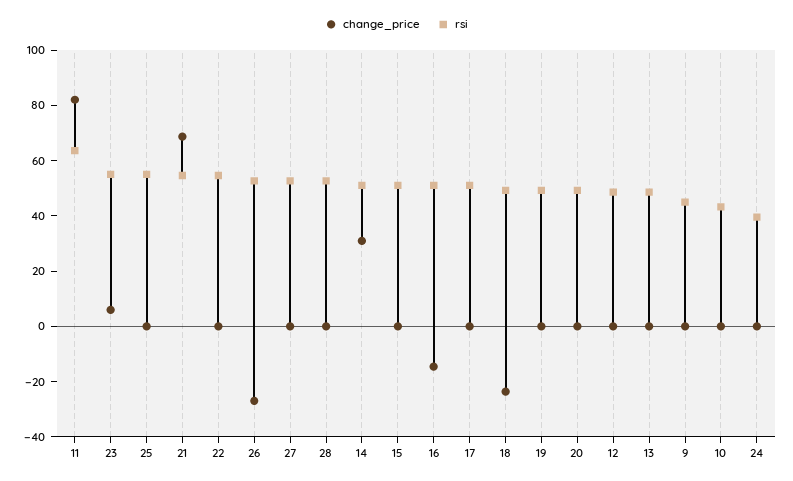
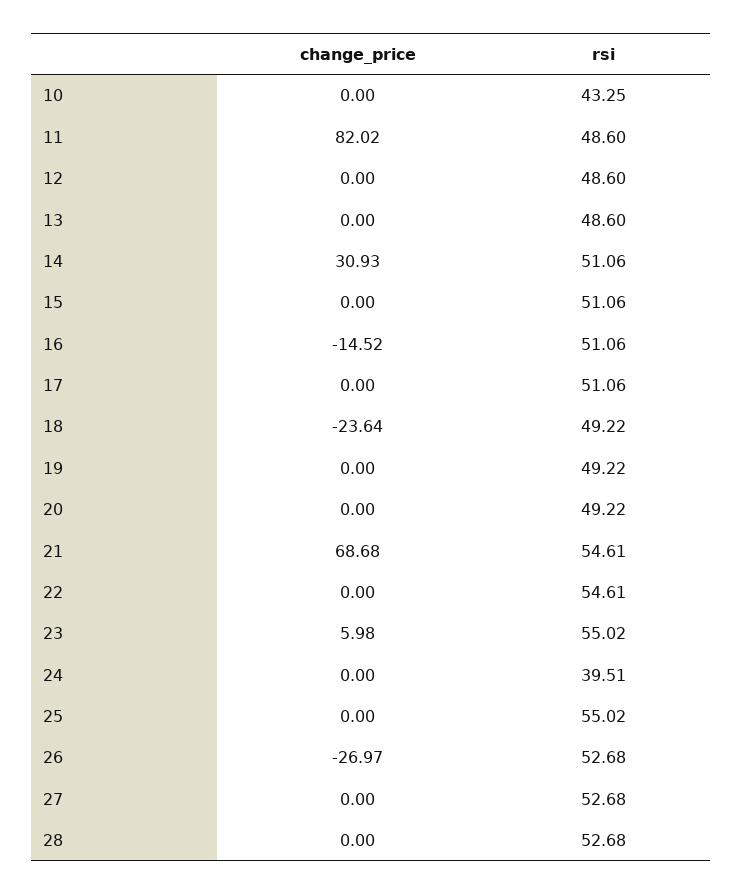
rsi, 11: 65 -> 48.6
change_price, 9: 0 -> none
rsi, 9: 45 -> none

